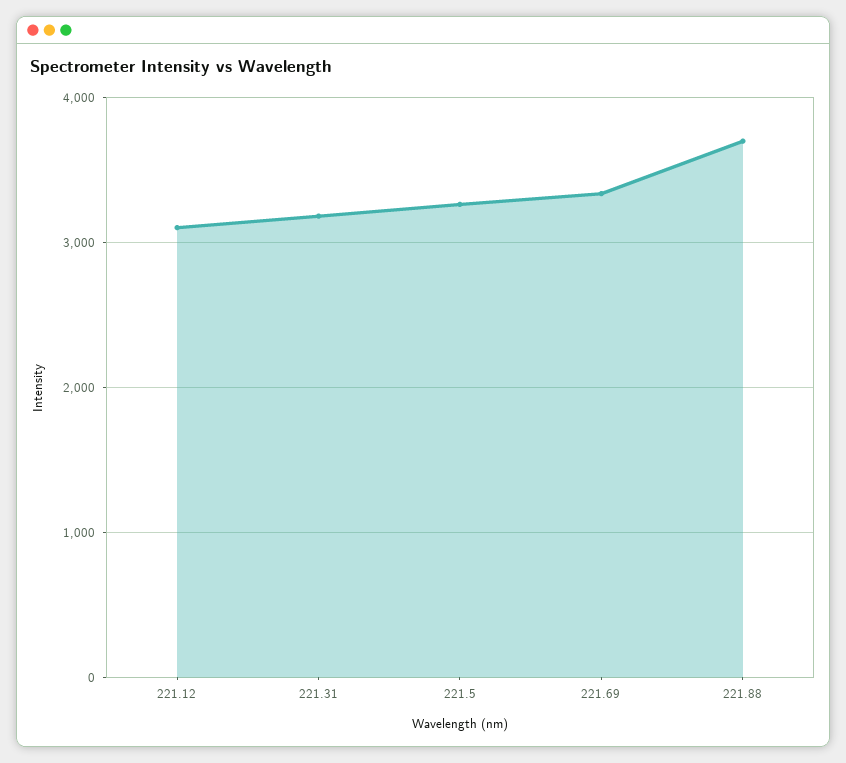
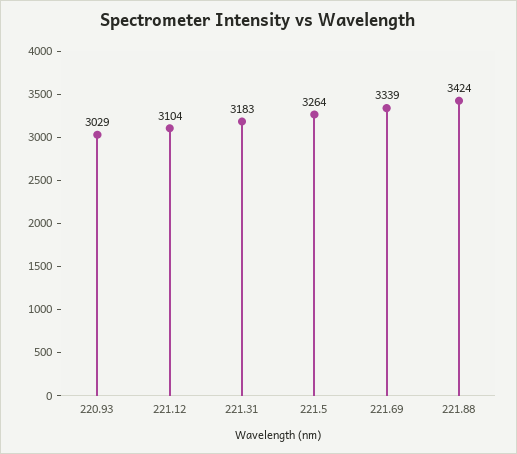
221.88: 3700 -> 3424
220.93: none -> 3029

